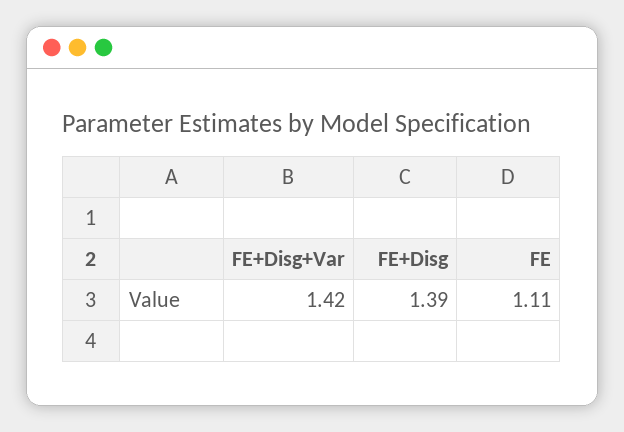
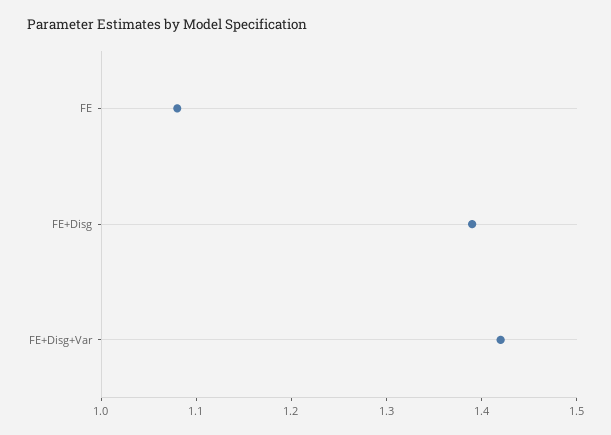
FE: 1.11 -> 1.08

